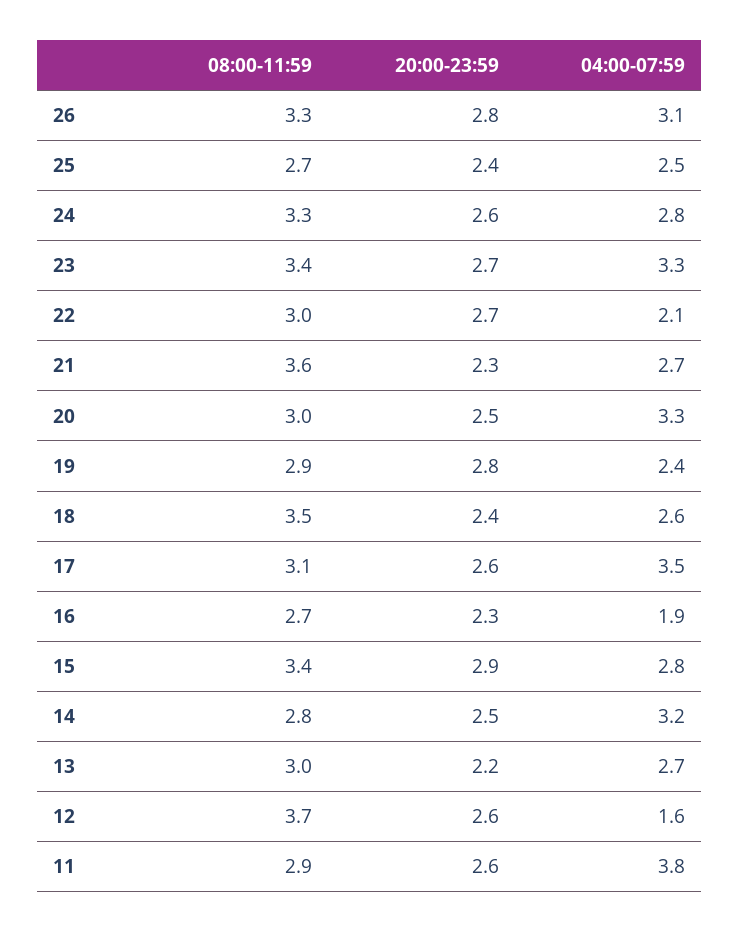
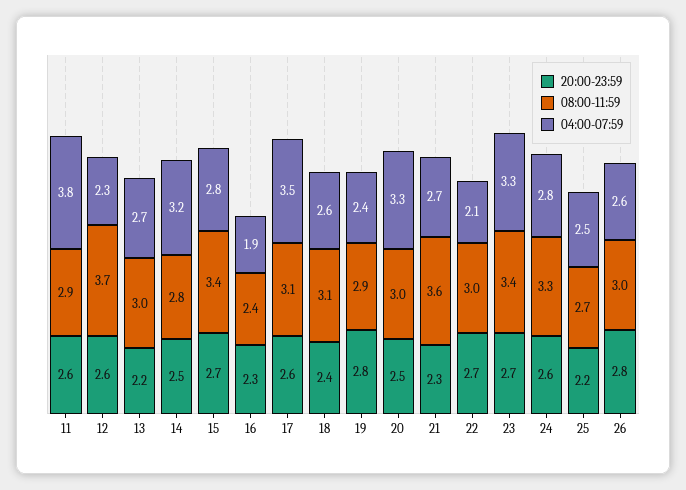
08:00-11:59, 26: 3.3 -> 3
04:00-07:59, 26: 3.1 -> 2.6
20:00-23:59, 25: 2.4 -> 2.2
08:00-11:59, 18: 3.5 -> 3.1
08:00-11:59, 16: 2.7 -> 2.4
20:00-23:59, 15: 2.9 -> 2.7
04:00-07:59, 12: 1.6 -> 2.3

